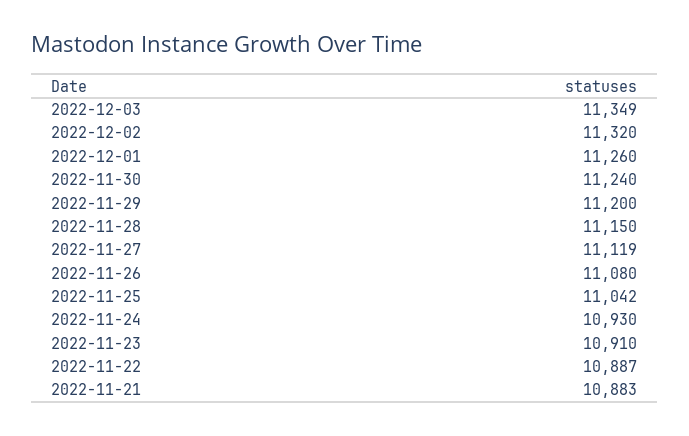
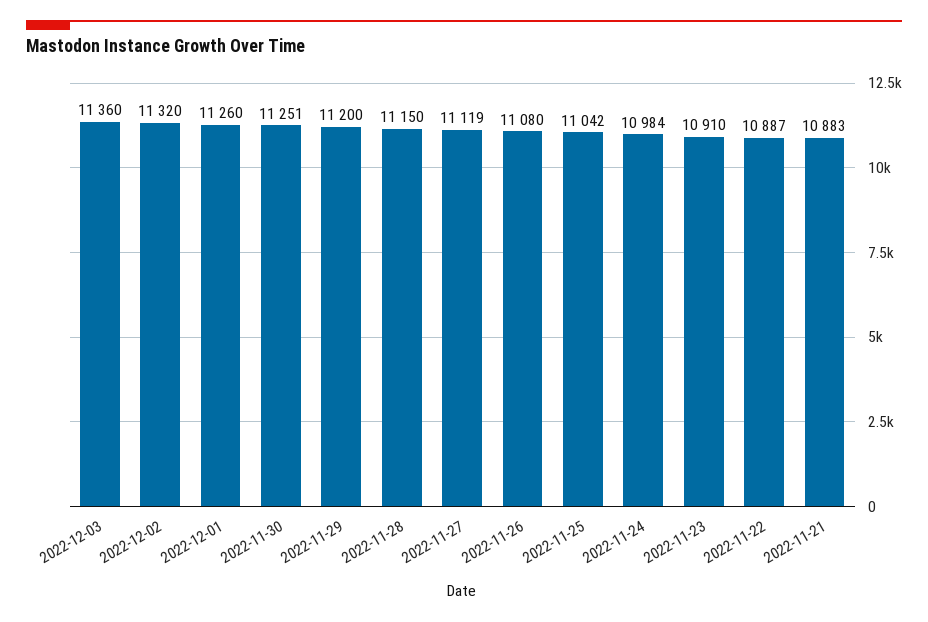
2022-12-03: 11349 -> 11360
2022-11-30: 11240 -> 11251
2022-11-24: 10930 -> 10984

